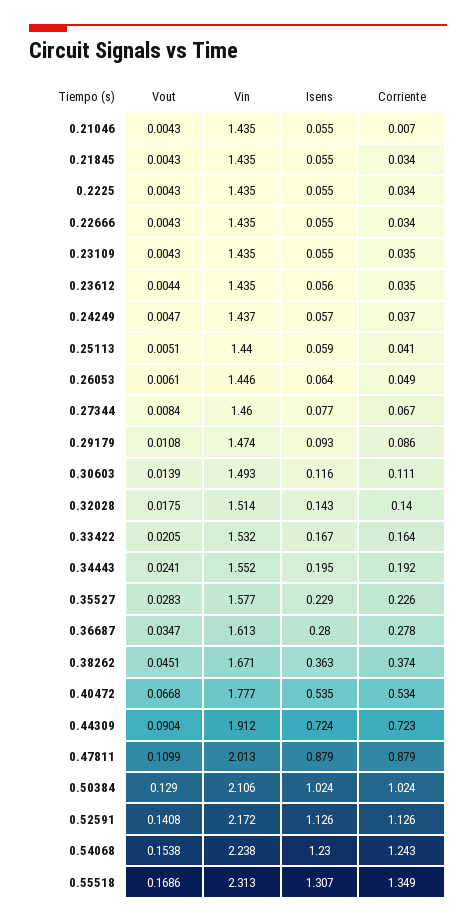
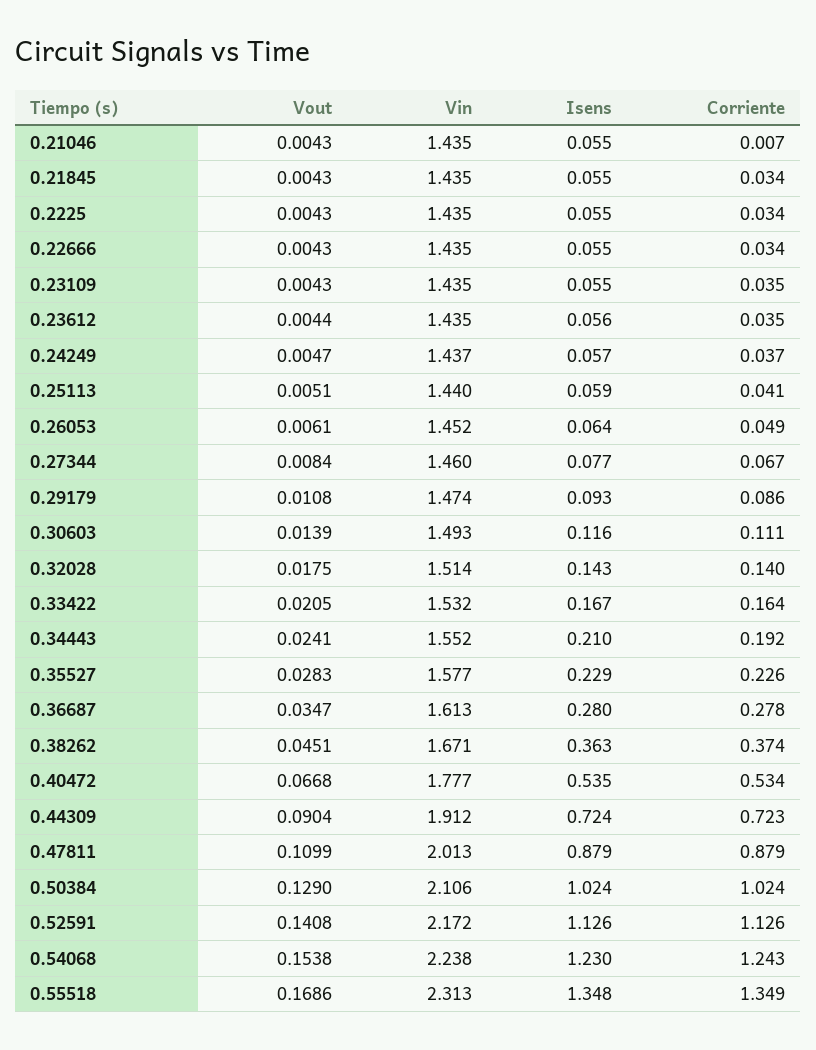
Vin, 0.26053: 1.446 -> 1.452
Isens, 0.34443: 0.195 -> 0.21
Isens, 0.55518: 1.307 -> 1.348

